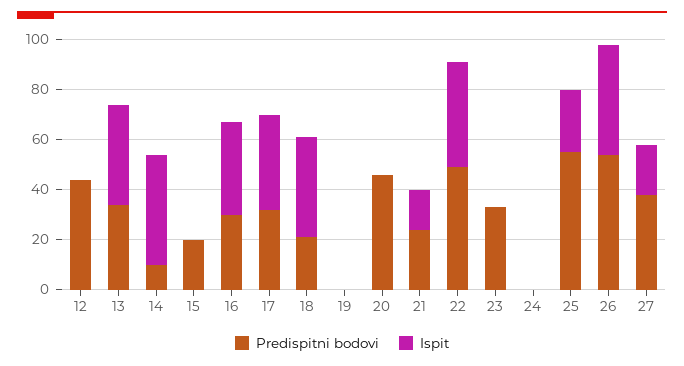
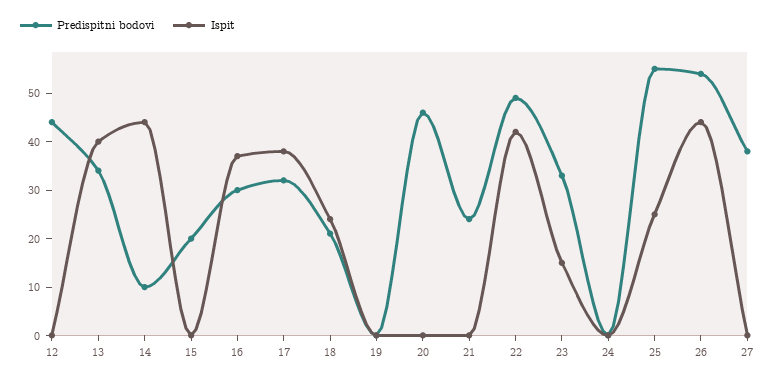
Ispit, 18: 40 -> 25
Ispit, 21: 15 -> 0
Ispit, 23: 0 -> 15
Ispit, 27: 20 -> 0

